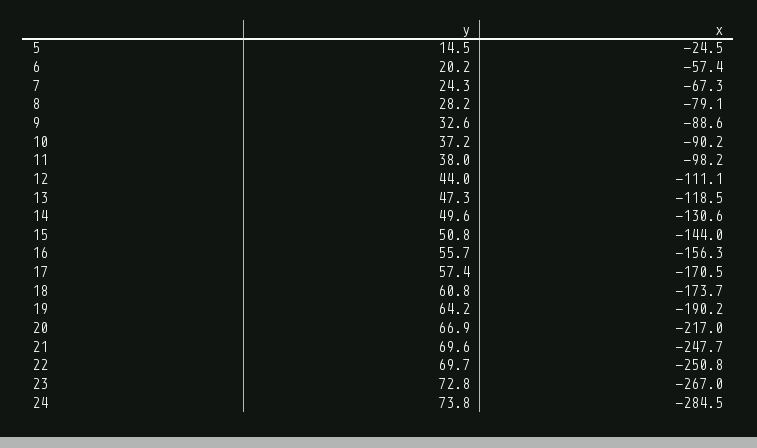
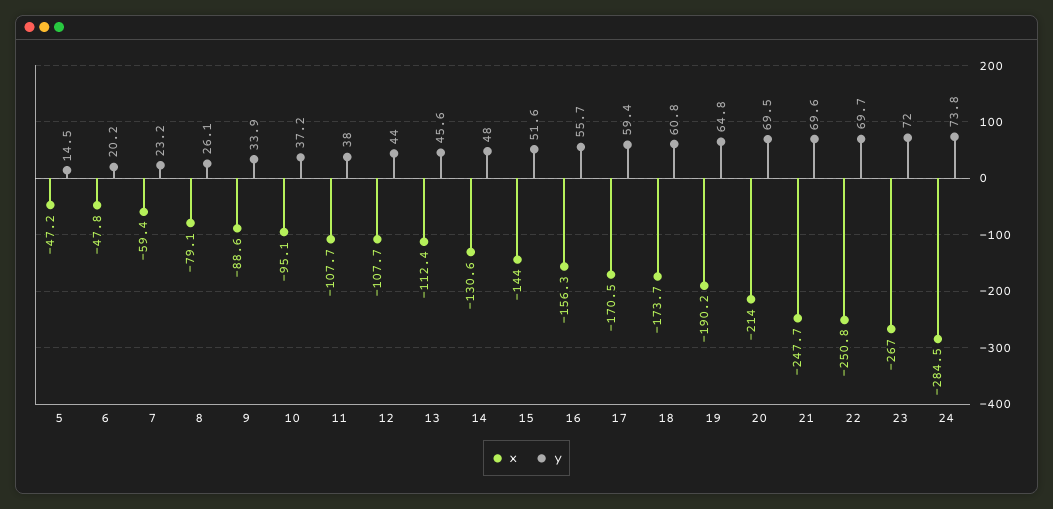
x, 5: -24.5 -> -47.2
x, 6: -57.4 -> -47.8
y, 7: 24.3 -> 23.2
x, 7: -67.3 -> -59.4
y, 8: 28.2 -> 26.1
y, 9: 32.6 -> 33.9
x, 10: -90.2 -> -95.1
x, 11: -98.2 -> -107.7
x, 12: -111.1 -> -107.7
y, 13: 47.3 -> 45.6
x, 13: -118.5 -> -112.4
y, 14: 49.6 -> 48
y, 15: 50.8 -> 51.6
y, 17: 57.4 -> 59.4
y, 19: 64.2 -> 64.8
y, 20: 66.9 -> 69.5
x, 20: -217 -> -214
y, 23: 72.8 -> 72

